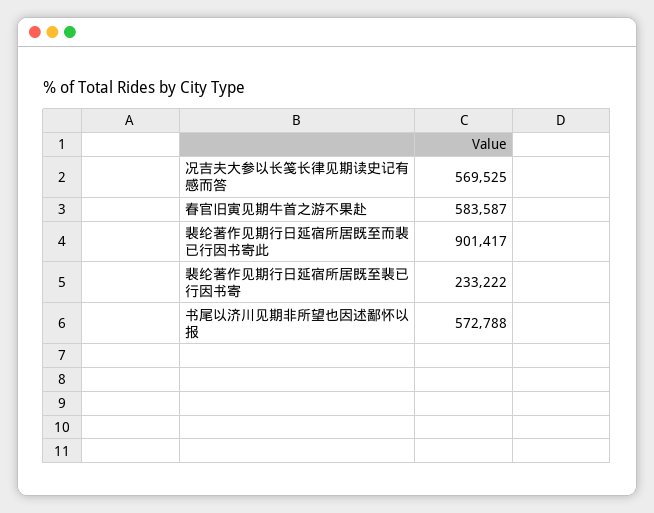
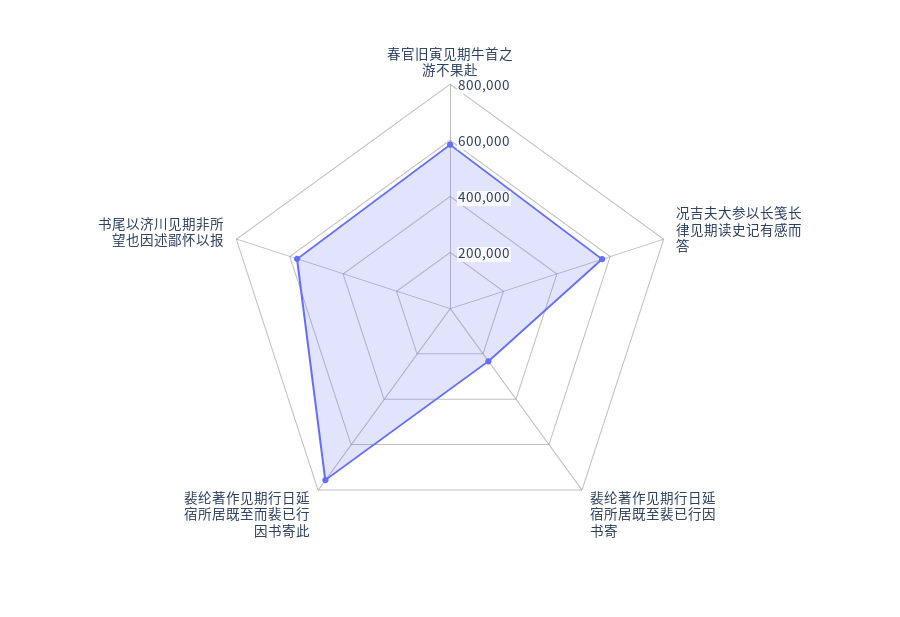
裴纶著作见期行日延宿所居既至而裴已行因书寄此: 901417 -> 750000

